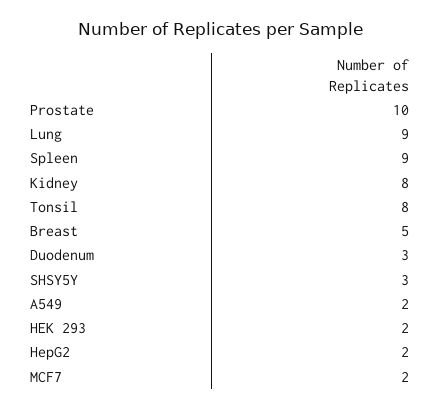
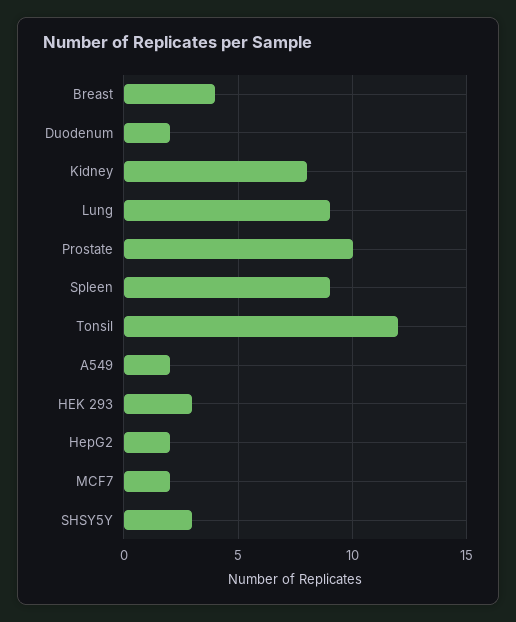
Tonsil: 8 -> 12
Breast: 5 -> 4
Duodenum: 3 -> 2
HEK 293: 2 -> 3

